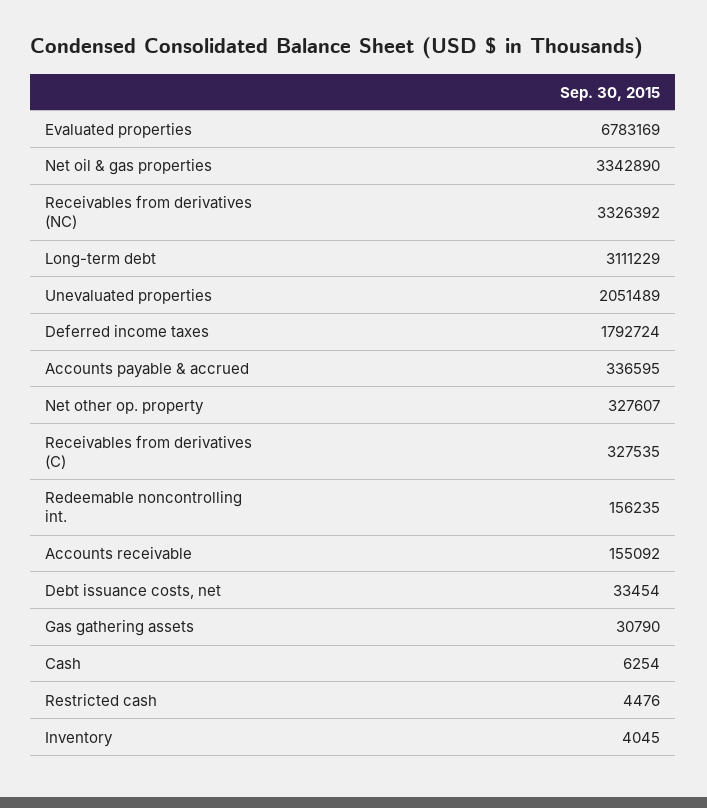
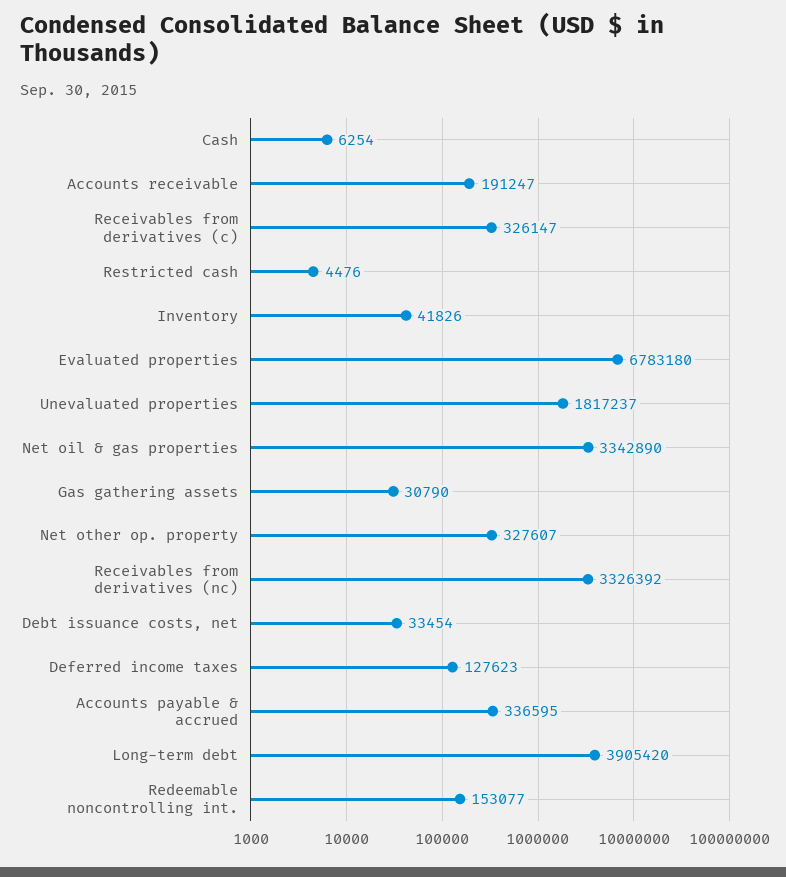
Evaluated properties: 6783169 -> 6783180
Long-term debt: 3111229 -> 3905420
Unevaluated properties: 2051489 -> 1817237
Deferred income taxes: 1792724 -> 127623
Receivables from derivatives (C): 327535 -> 326147
Redeemable noncontrolling int.: 156235 -> 153077
Accounts receivable: 155092 -> 191247
Inventory: 4045 -> 41826

